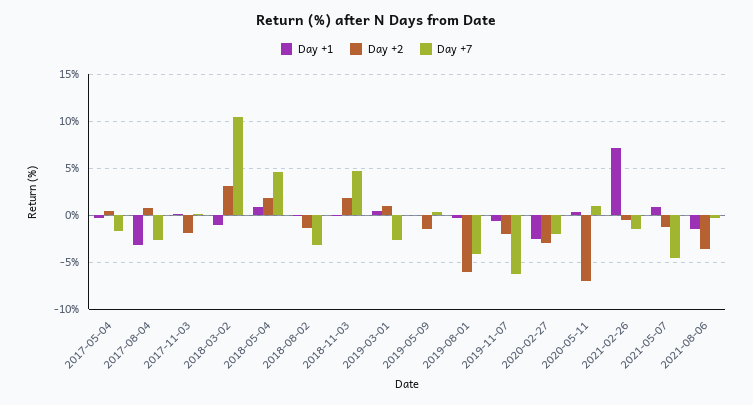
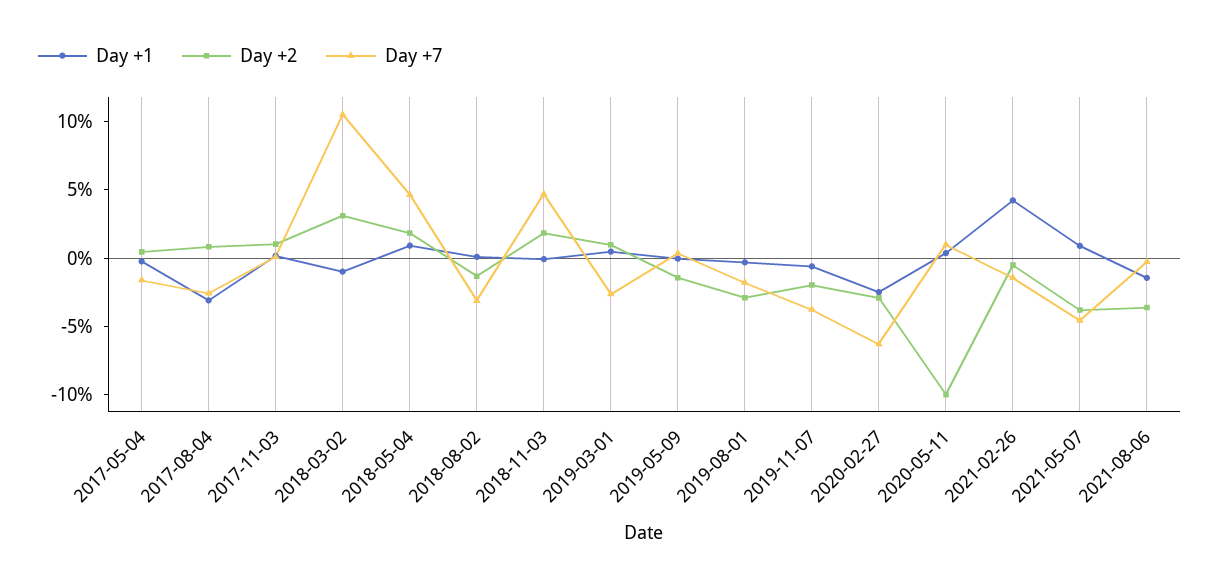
Day +2, 2017-11-03: -2 -> 1
Day +2, 2019-08-01: -6 -> -3
Day +7, 2019-08-01: -4 -> -2
Day +7, 2019-11-07: -6 -> -4
Day +7, 2020-02-27: -2 -> -6
Day +2, 2020-05-11: -7 -> -10
Day +1, 2021-02-26: 7 -> 4
Day +2, 2021-05-07: -1 -> -4

